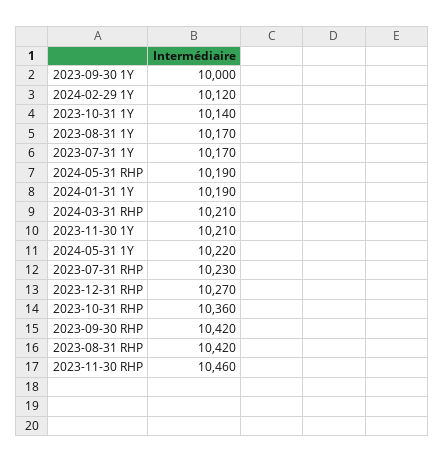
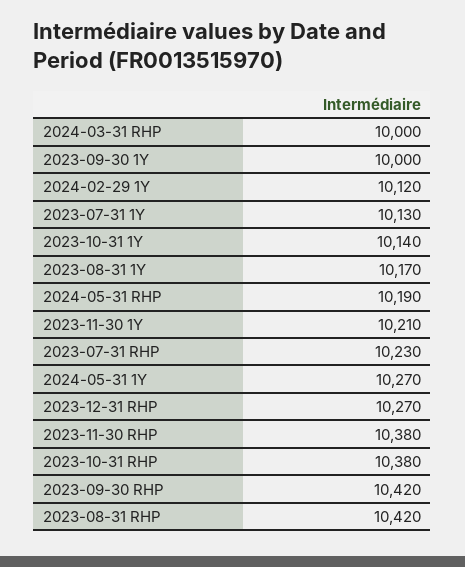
2023-07-31 1Y: 10170 -> 10130
2024-01-31 1Y: 10190 -> none
2024-03-31 RHP: 10210 -> 10000
2024-05-31 1Y: 10220 -> 10270
2023-10-31 RHP: 10360 -> 10380
2023-11-30 RHP: 10460 -> 10380

